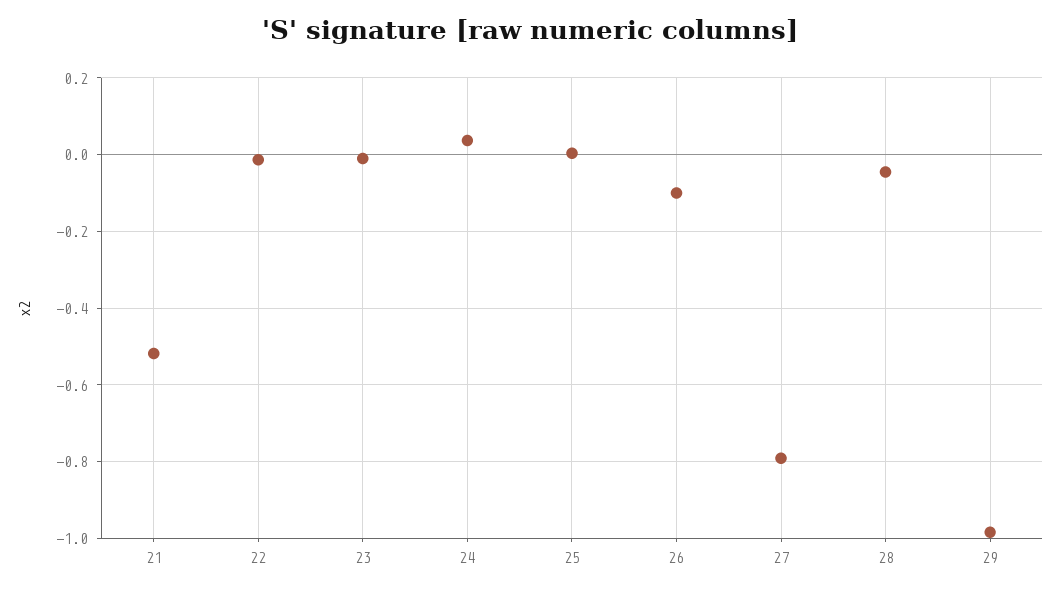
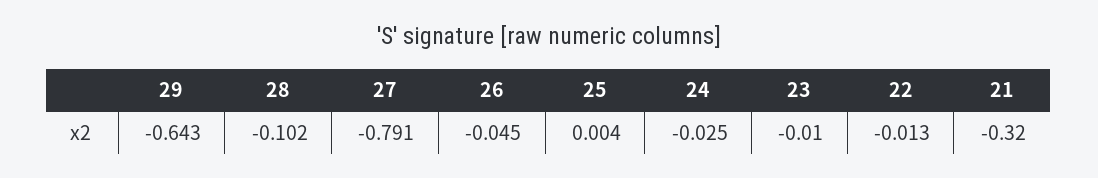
21: -0.52 -> -0.32
24: 0.04 -> -0.025
26: -0.1 -> -0.045
28: -0.04 -> -0.102
29: -0.98 -> -0.643

